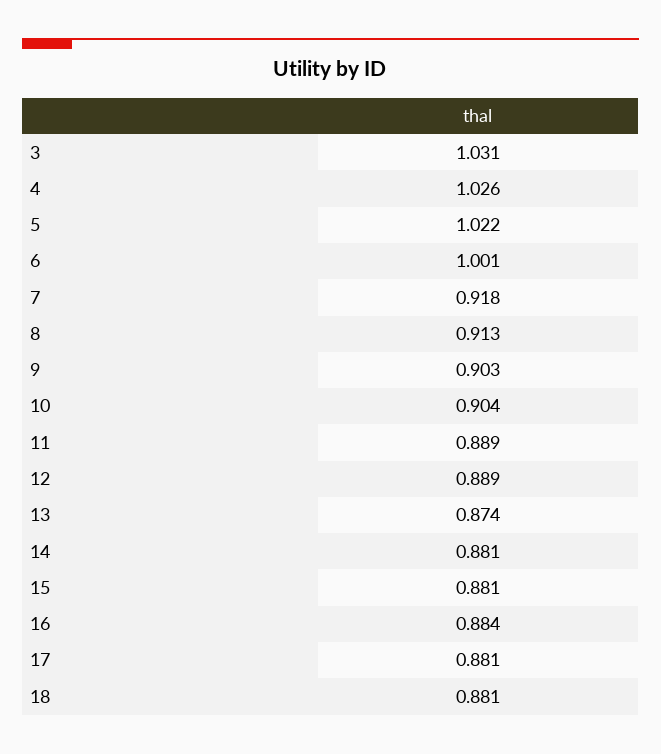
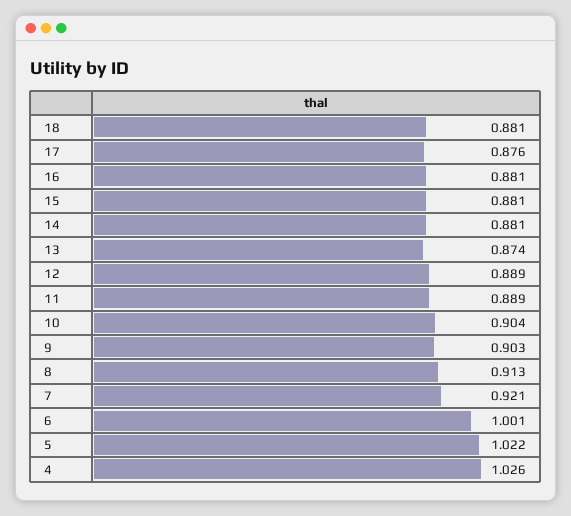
3: 1.031 -> none
7: 0.918 -> 0.921
16: 0.884 -> 0.881
17: 0.881 -> 0.876

